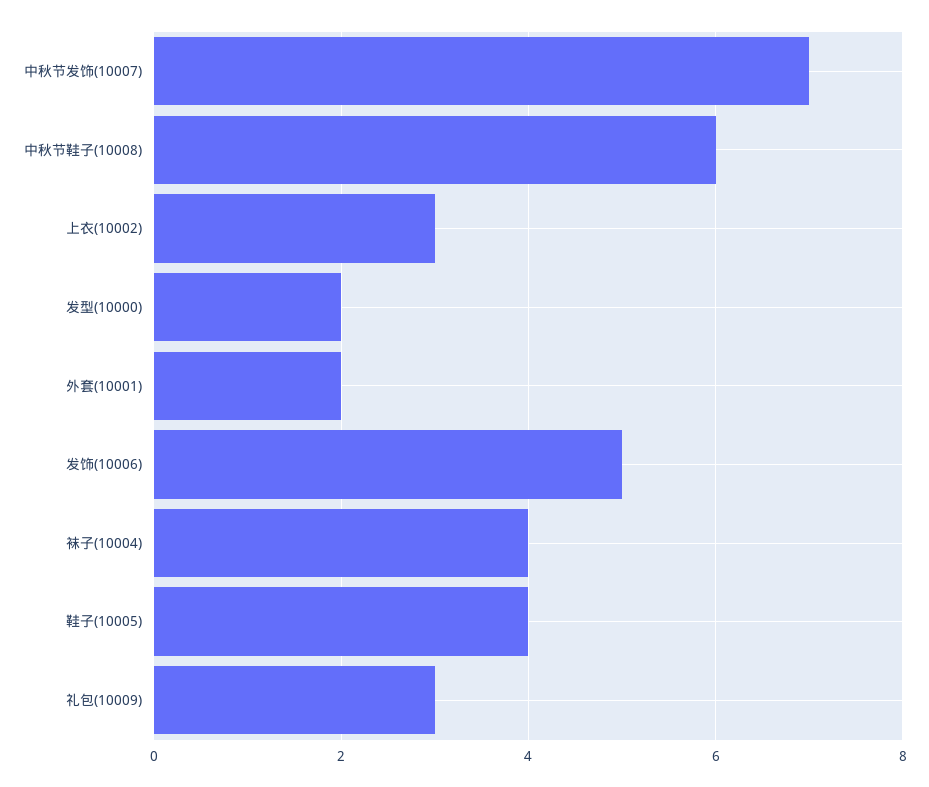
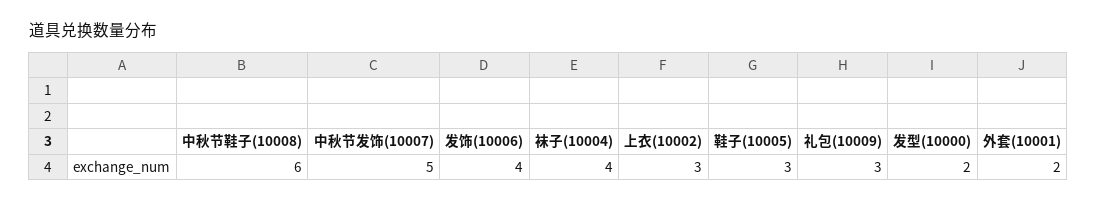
中秋节发饰(10007): 7 -> 5
发饰(10006): 5 -> 4
鞋子(10005): 4 -> 3

